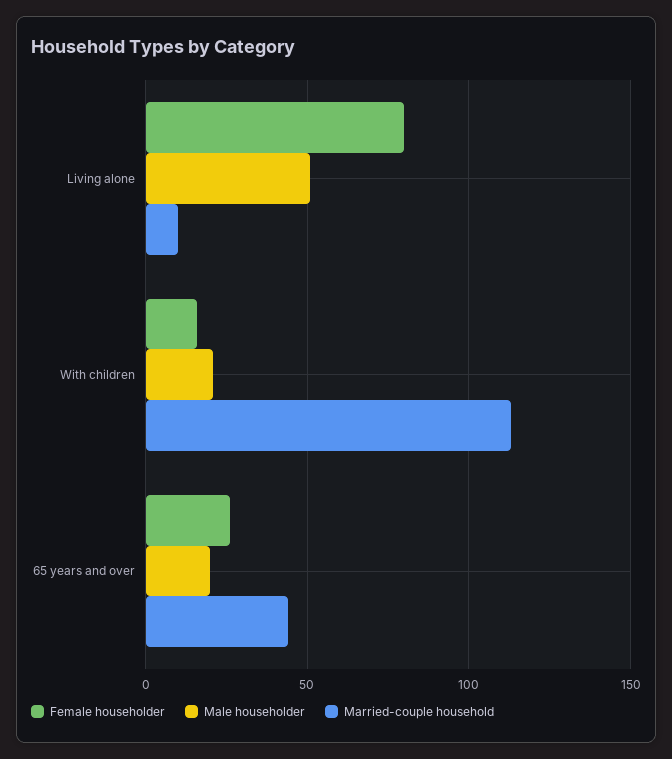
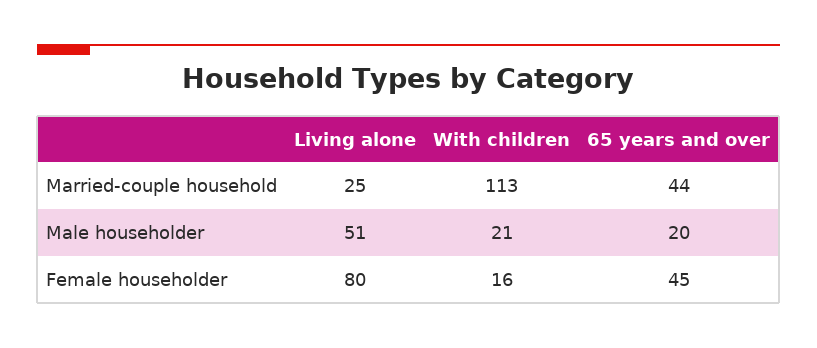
Married-couple household, Living alone: 10 -> 25
Female householder, 65 years and over: 25 -> 45

